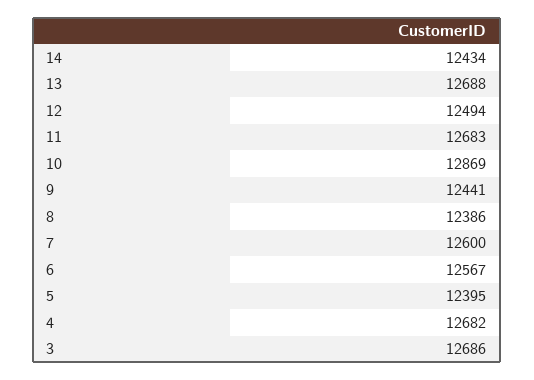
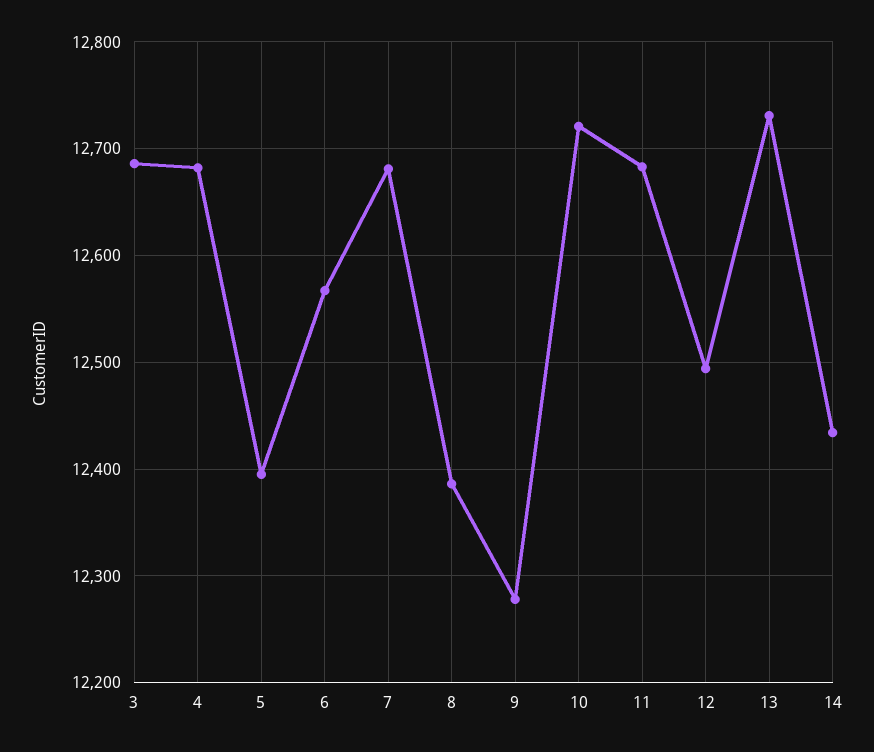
13: 12688 -> 12730
10: 12869 -> 12720
9: 12441 -> 12280
7: 12600 -> 12680

